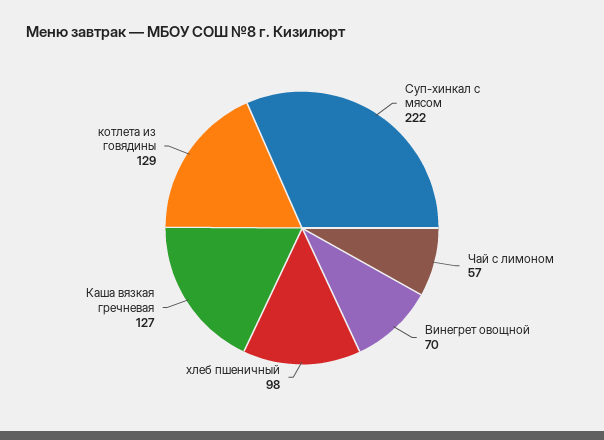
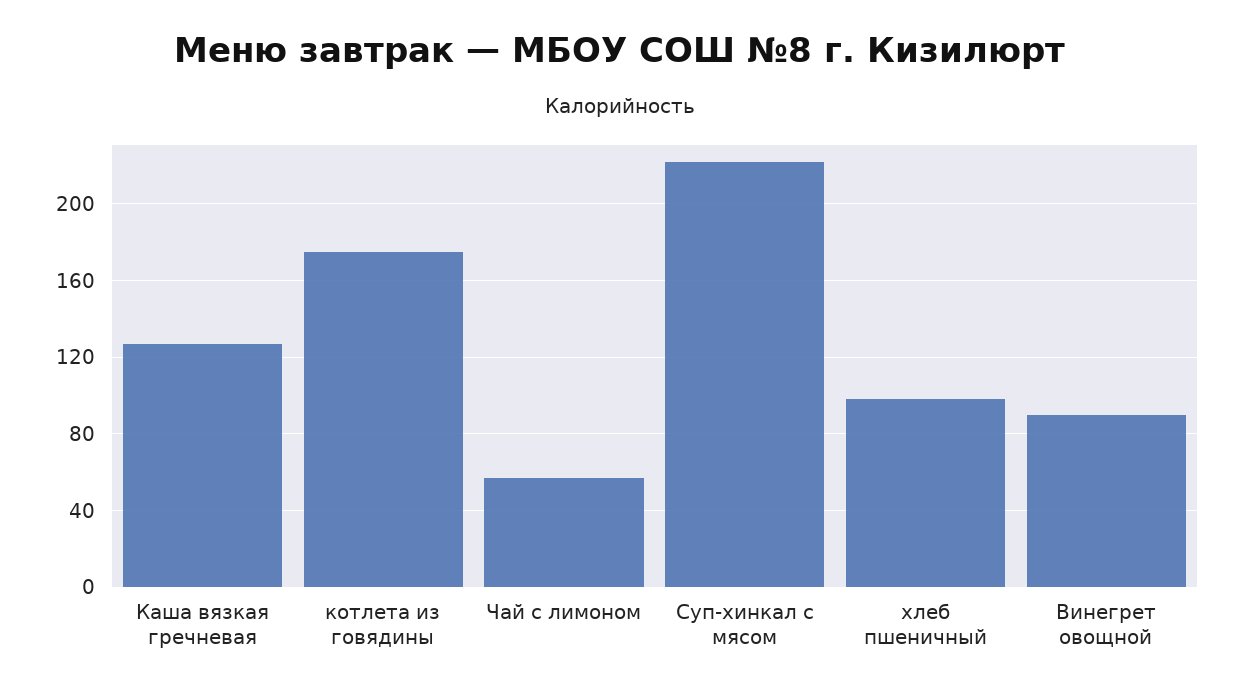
Винегрет овощной: 70 -> 90
котлета из говядины: 129 -> 175

